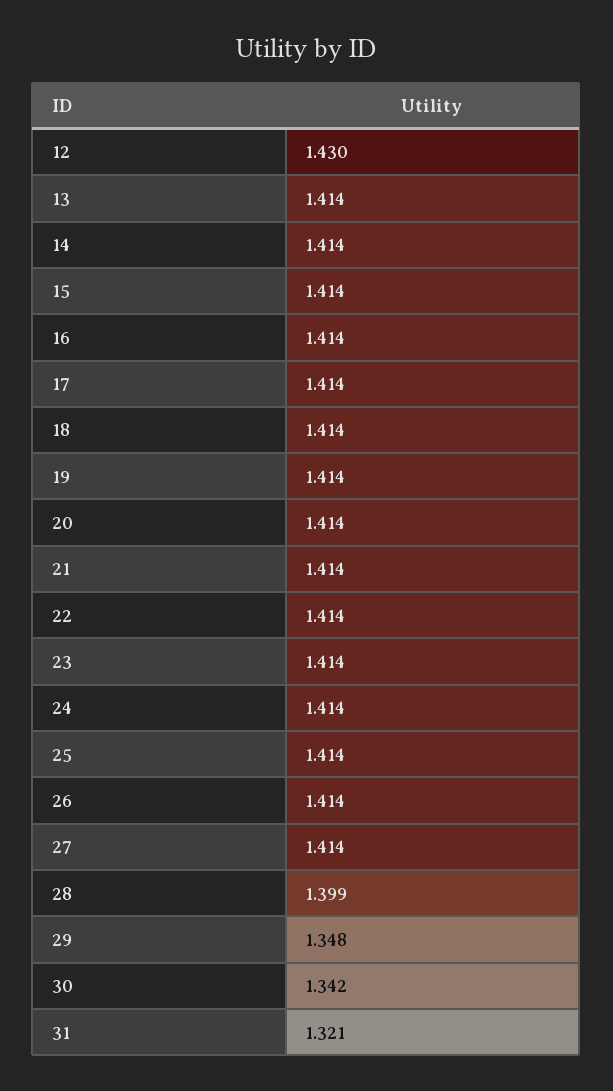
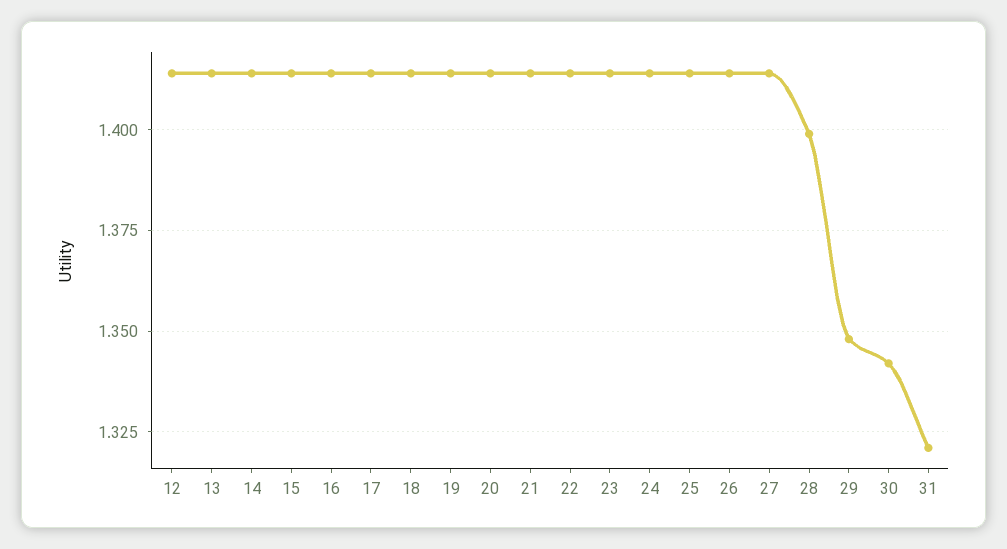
12: 1.43 -> 1.415

